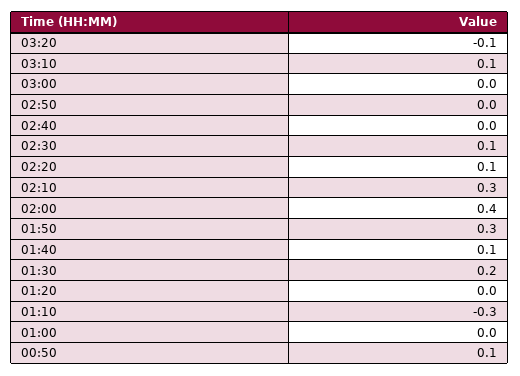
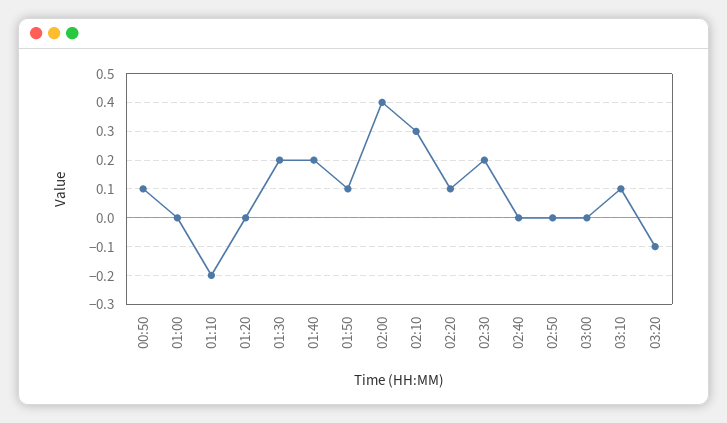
02:30: 0.1 -> 0.2
01:50: 0.3 -> 0.1
01:40: 0.1 -> 0.2
01:10: -0.3 -> -0.2

